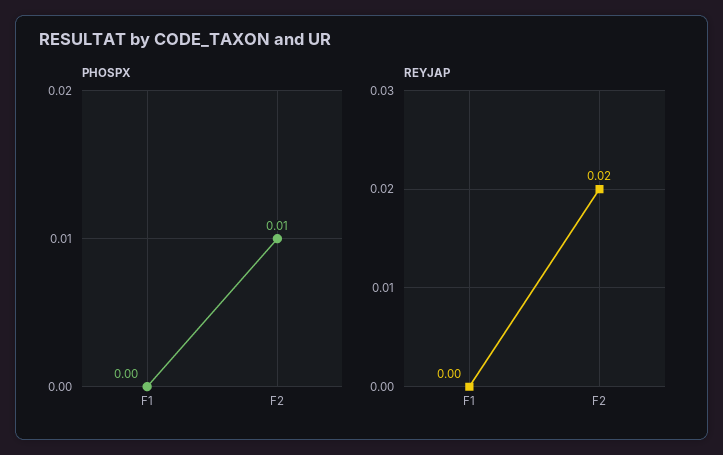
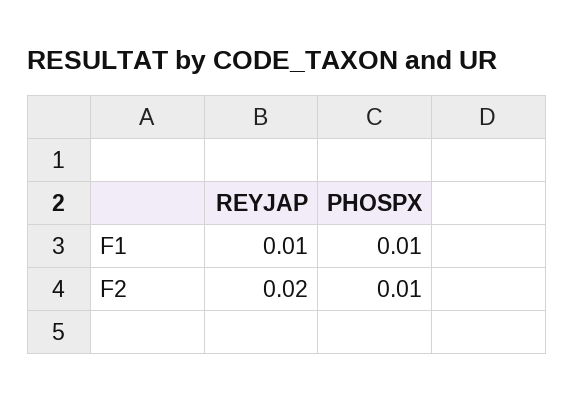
PHOSPX, F1: 0 -> 0.01
REYJAP, F1: 0 -> 0.01

